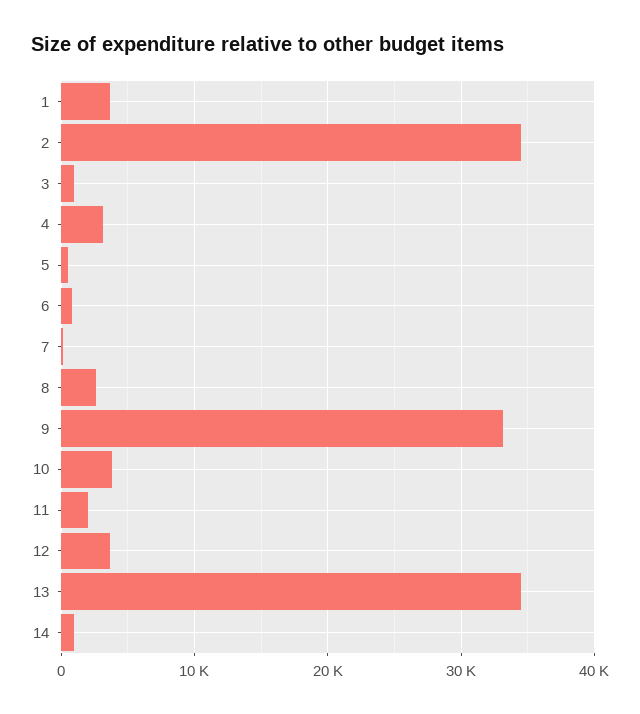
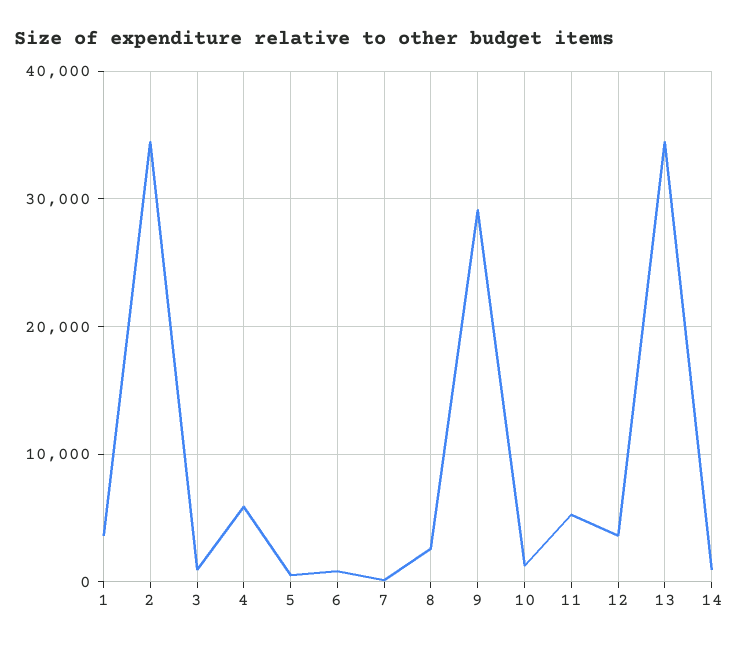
4: 3000 -> 6000
9: 33000 -> 29000
10: 4000 -> 1000
11: 2000 -> 5000

